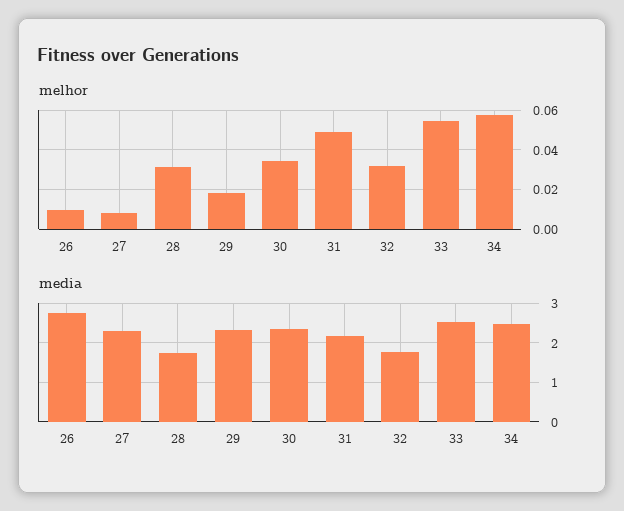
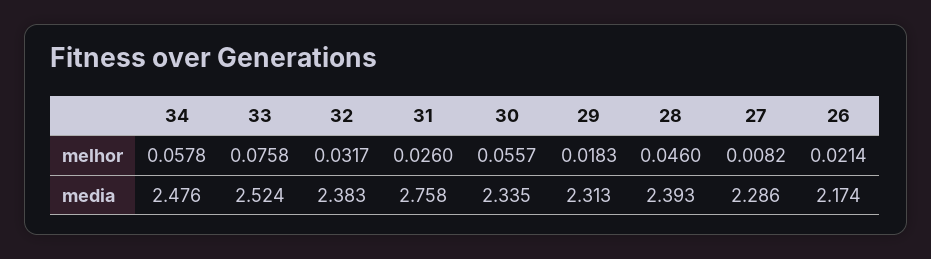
melhor, 26: 0.01 -> 0.0214
melhor, 28: 0.03 -> 0.046
melhor, 30: 0.035 -> 0.0557
melhor, 31: 0.05 -> 0.026
melhor, 33: 0.055 -> 0.0758
media, 26: 2.8 -> 2.174
media, 28: 1.8 -> 2.393
media, 31: 2.2 -> 2.758
media, 32: 1.8 -> 2.383

